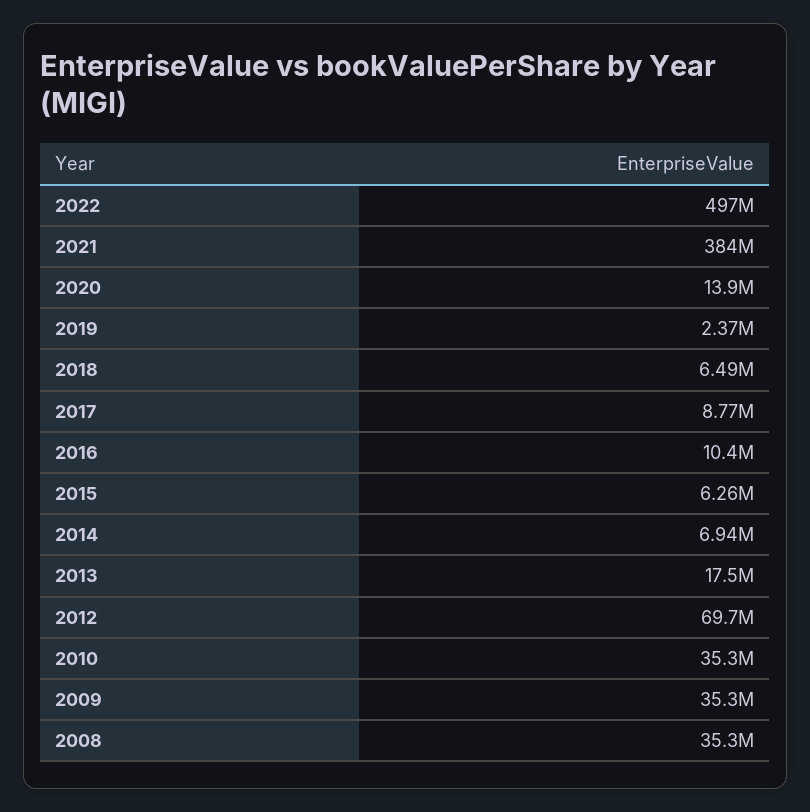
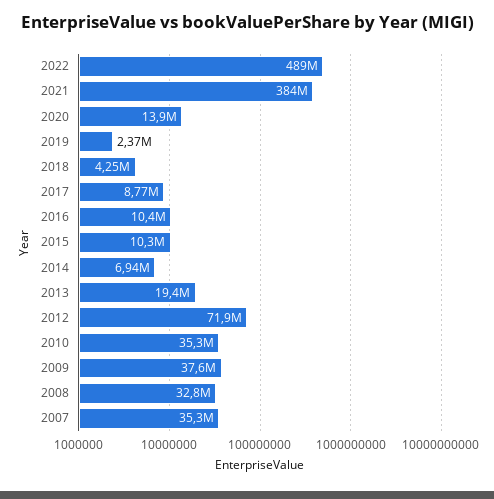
2022: 497000000 -> 489000000
2018: 6490000 -> 4250000
2015: 6260000 -> 10300000
2013: 17500000 -> 19400000
2012: 69700000 -> 71900000
2009: 35300000 -> 37600000
2008: 35300000 -> 32800000
2007: none -> 35300000

